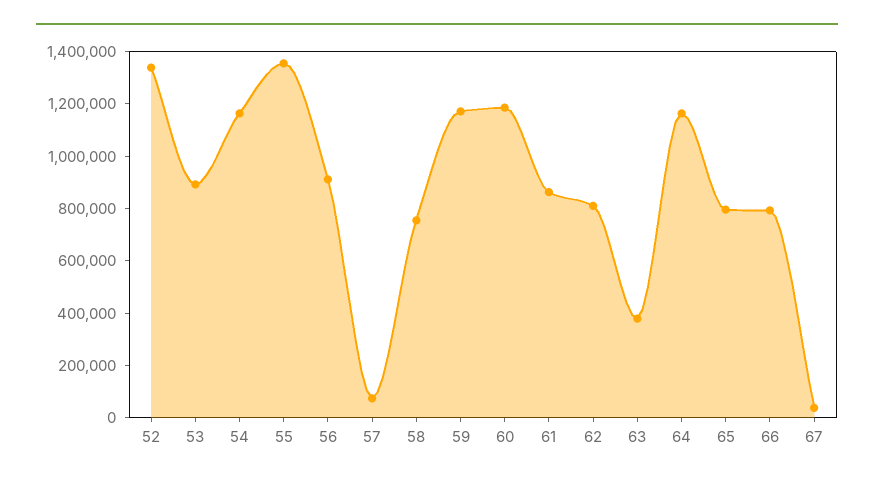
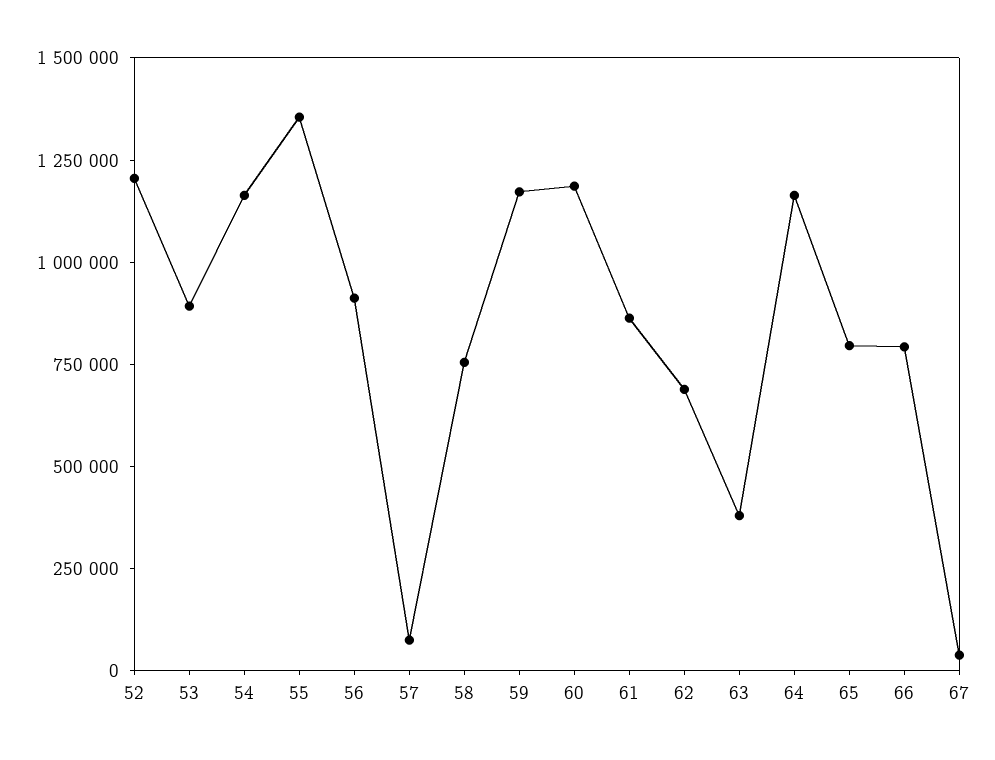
52: 1350000 -> 1200000
62: 800000 -> 700000

